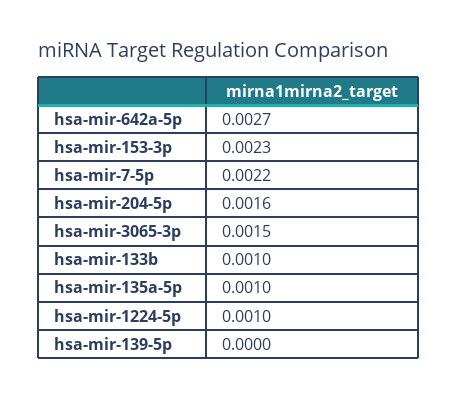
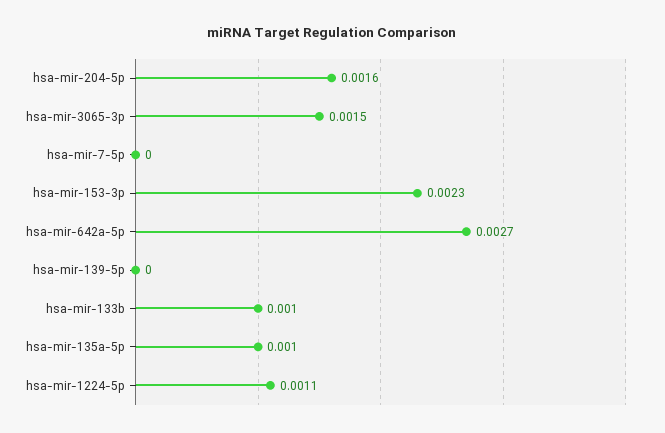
hsa-mir-7-5p: 0.0022 -> 0
hsa-mir-1224-5p: 0.001 -> 0.0011

